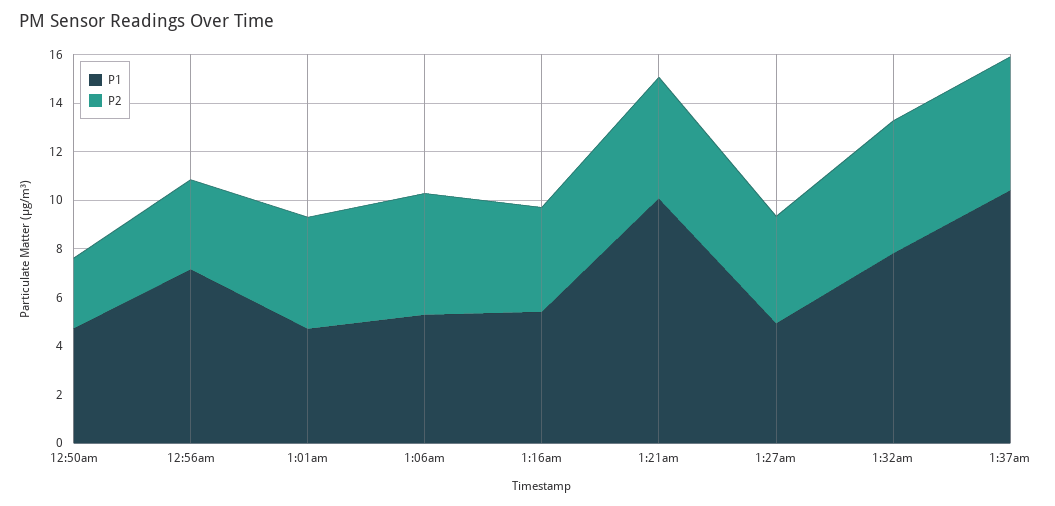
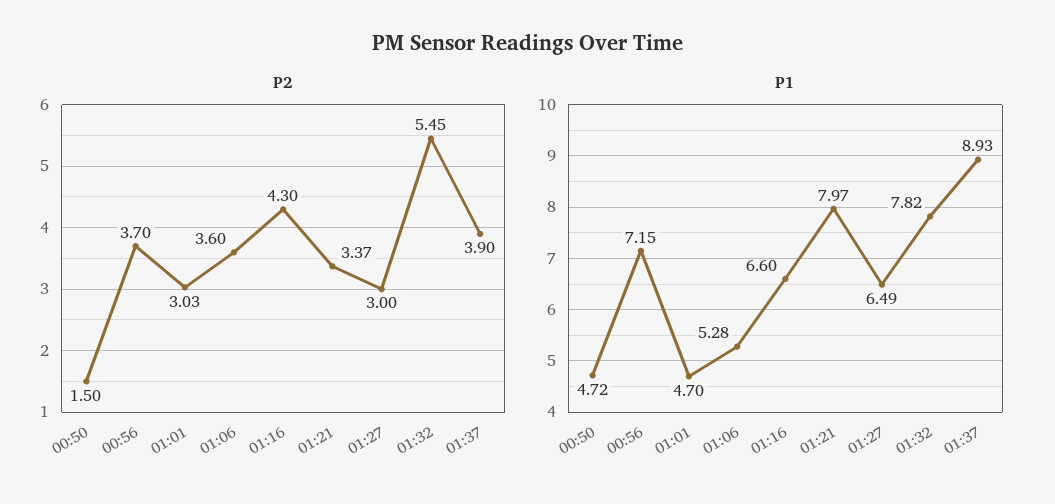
P2, 12:50am: 3 -> 1.5
P2, 1:01am: 4.5 -> 3.03
P2, 1:06am: 5 -> 3.6
P1, 1:16am: 5.5 -> 6.6
P1, 1:21am: 10 -> 7.97
P2, 1:21am: 5 -> 3.37
P1, 1:27am: 5 -> 6.49
P2, 1:27am: 4.5 -> 3
P1, 1:37am: 10.5 -> 8.93
P2, 1:37am: 5.5 -> 3.9

